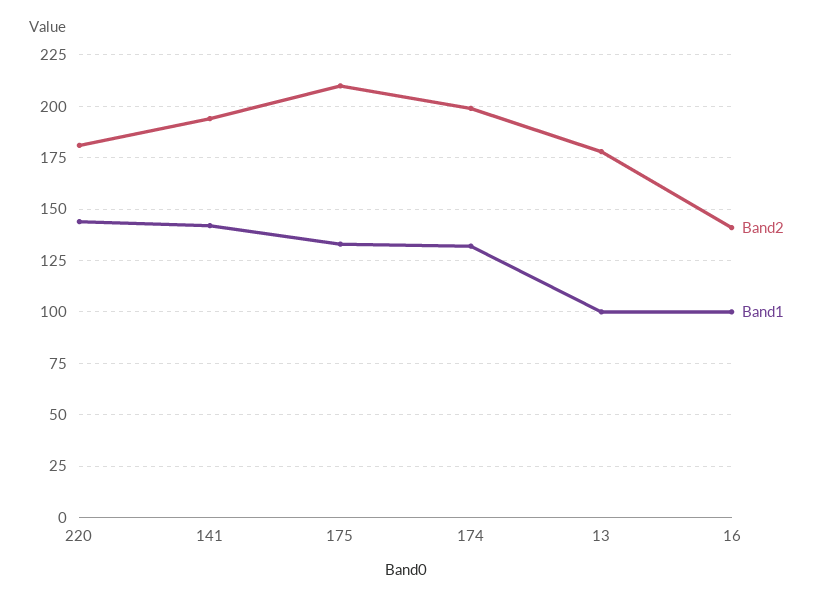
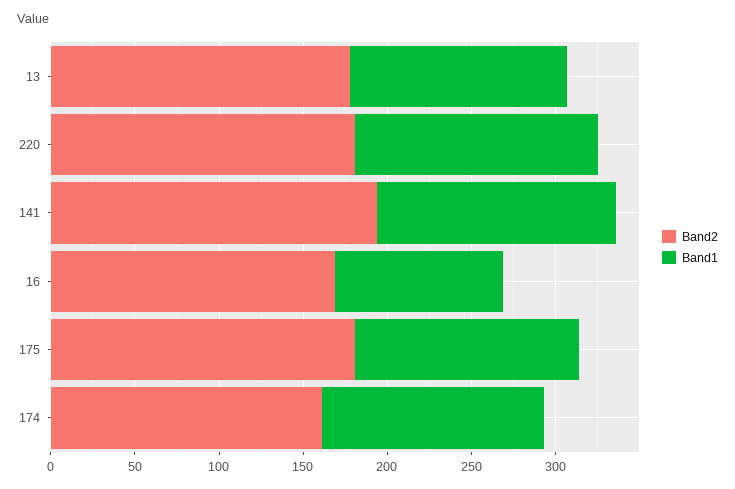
Band2, 175: 210 -> 180
Band2, 174: 200 -> 160
Band1, 13: 100 -> 130
Band2, 16: 140 -> 170

